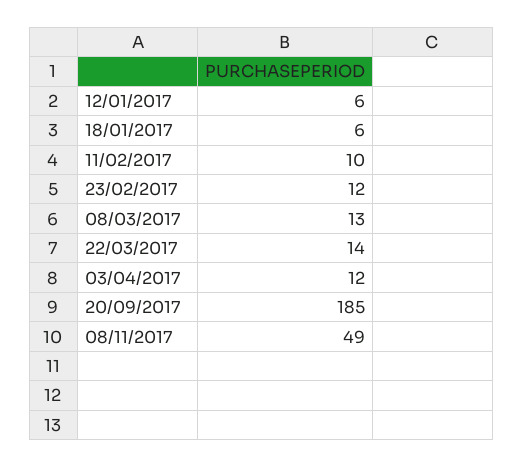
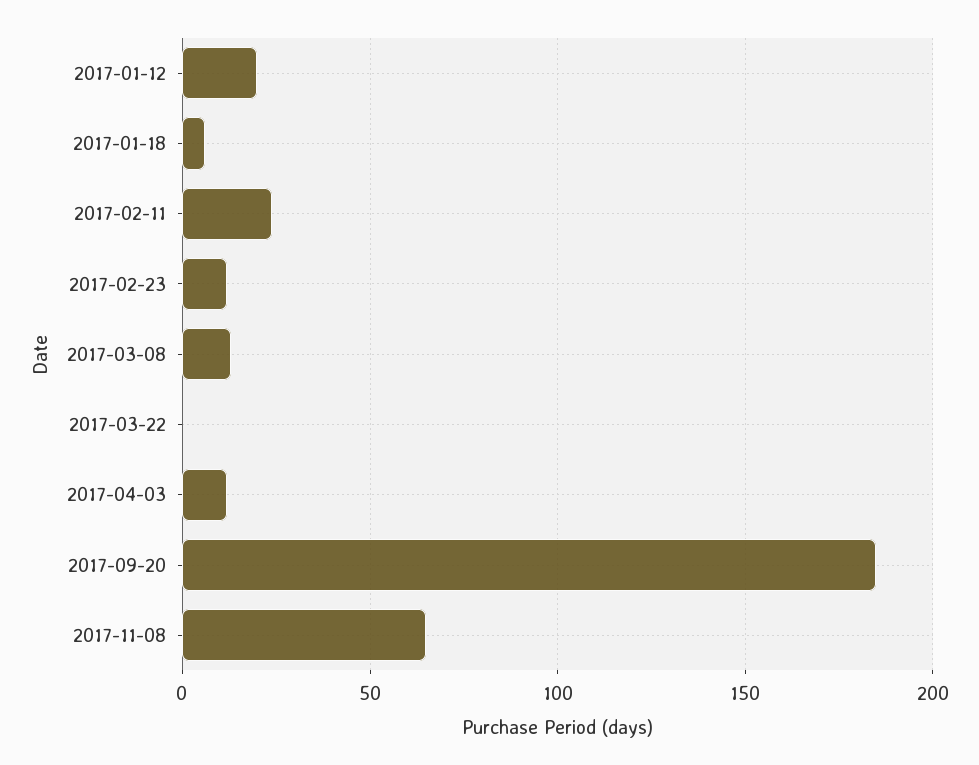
12/01/2017: 6 -> 20
11/02/2017: 10 -> 25
22/03/2017: 14 -> 0
08/11/2017: 49 -> 65

